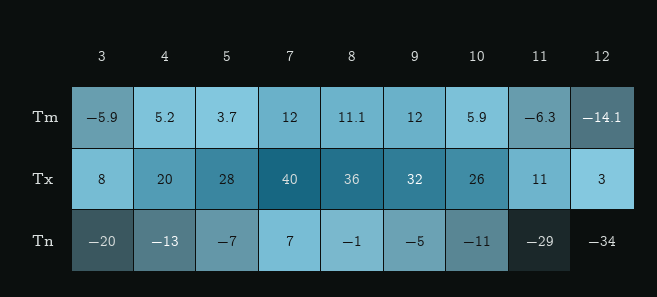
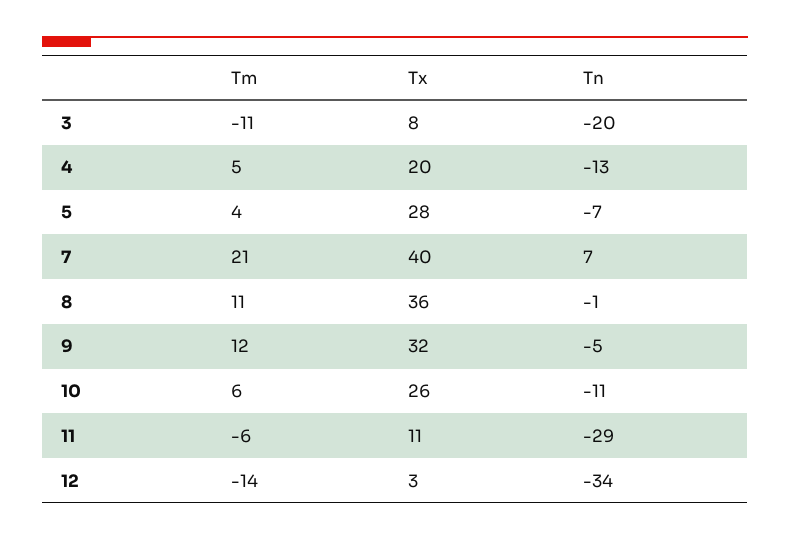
3, Tm: -5.9 -> -11
7, Tm: 12 -> 21

